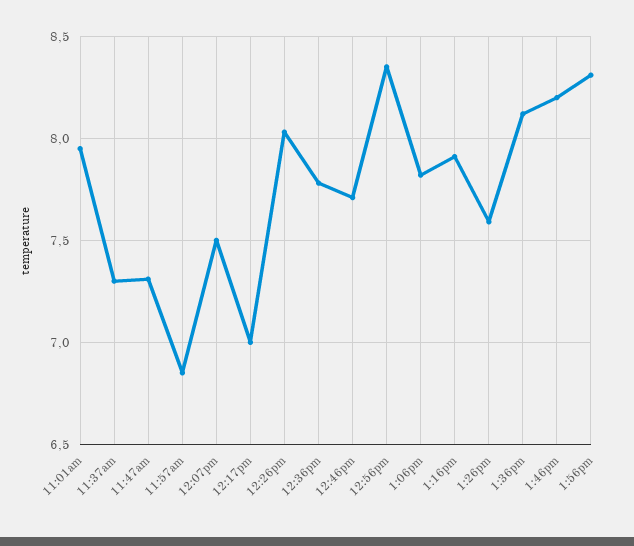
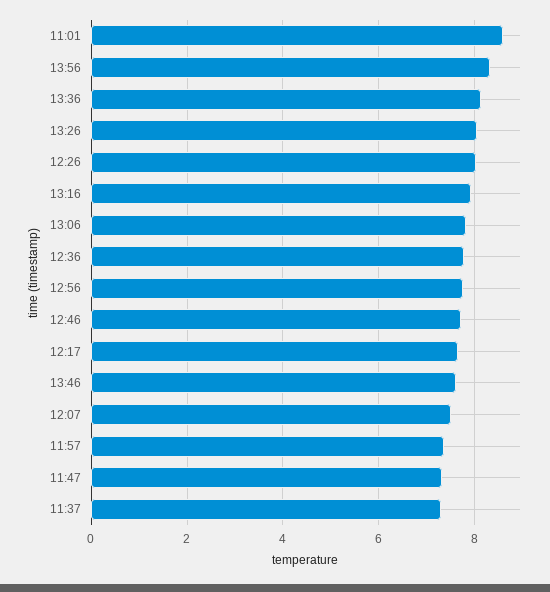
11:01am: 7.95 -> 8.6
11:57am: 6.85 -> 7.4
12:17pm: 7 -> 7.6
12:56pm: 8.35 -> 7.8
1:26pm: 7.6 -> 8
1:46pm: 8.2 -> 7.6

